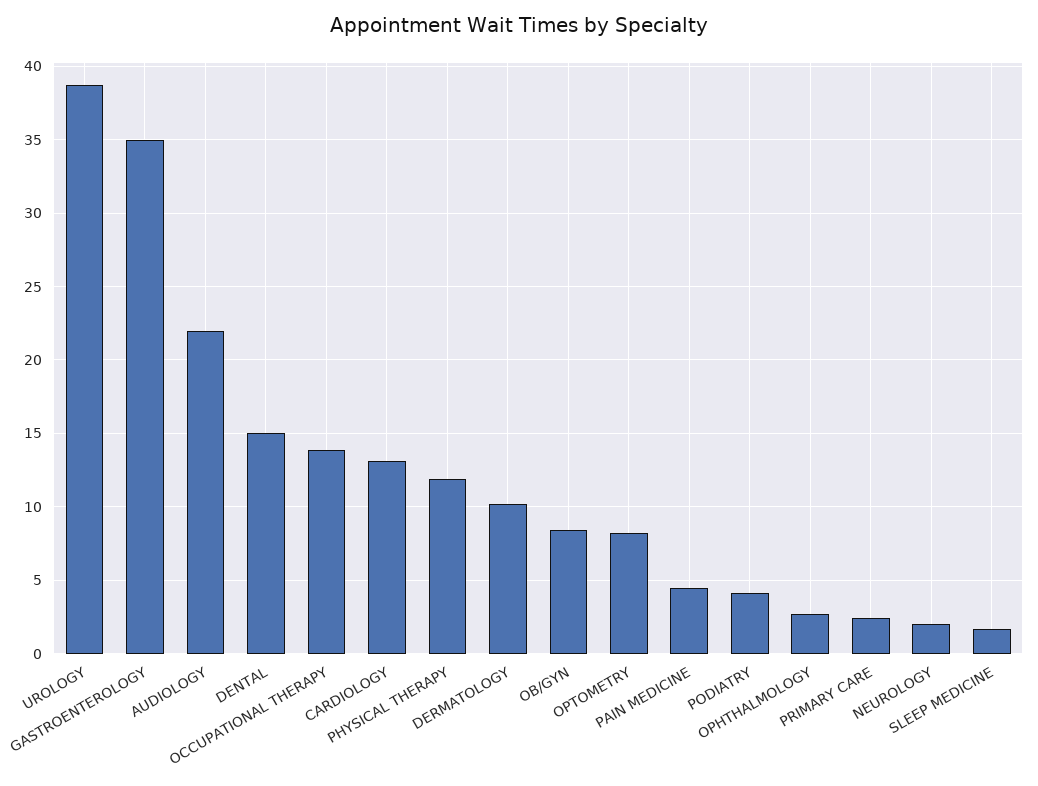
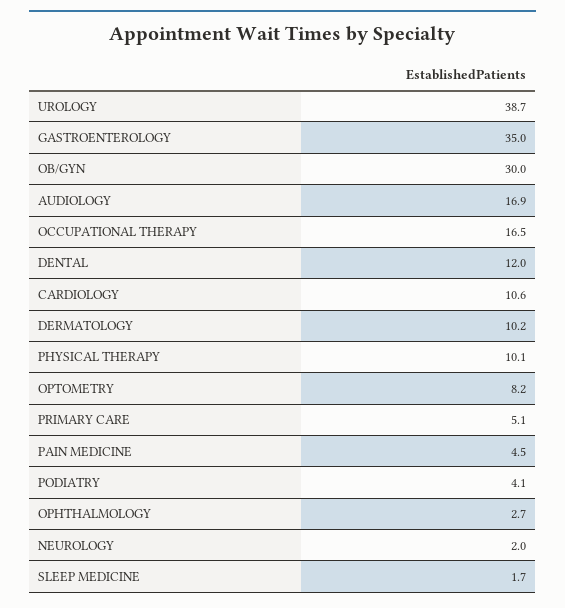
AUDIOLOGY: 22 -> 16.9
DENTAL: 15 -> 12
OCCUPATIONAL THERAPY: 14 -> 16.5
CARDIOLOGY: 13 -> 10.6
PHYSICAL THERAPY: 12 -> 10.1
OB/GYN: 8.5 -> 30
PRIMARY CARE: 2.5 -> 5.1

